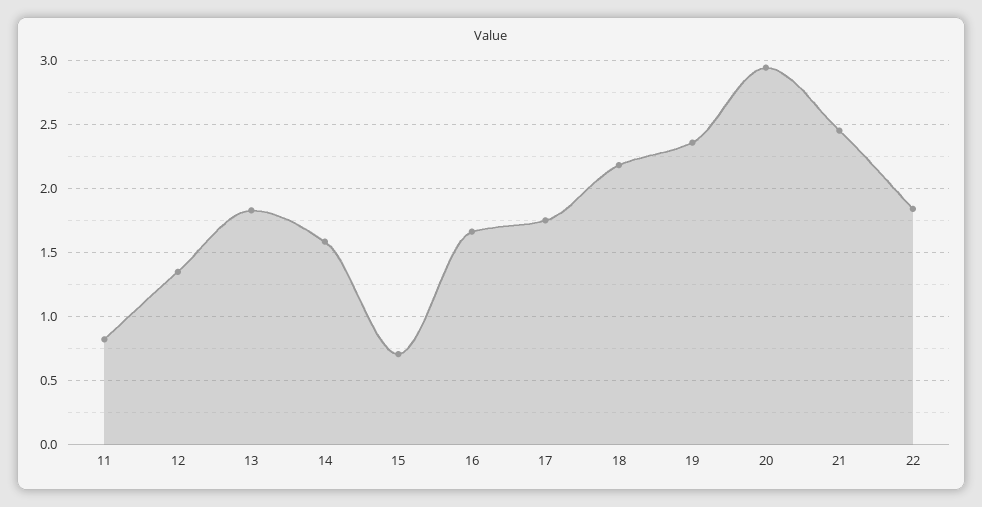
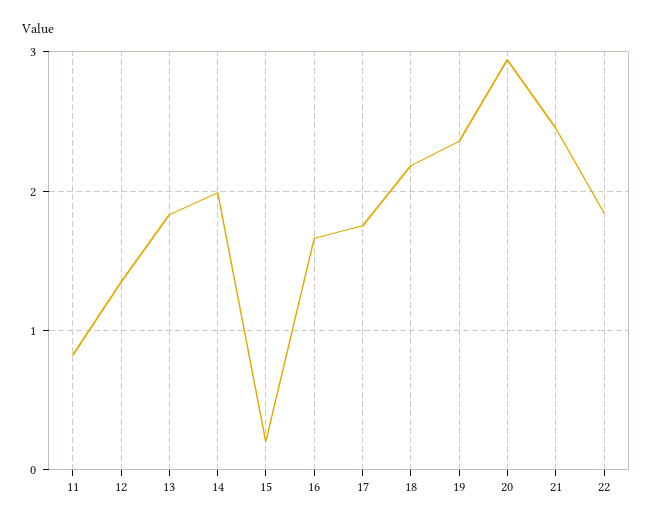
14: 1.6 -> 2
15: 0.7 -> 0.2

